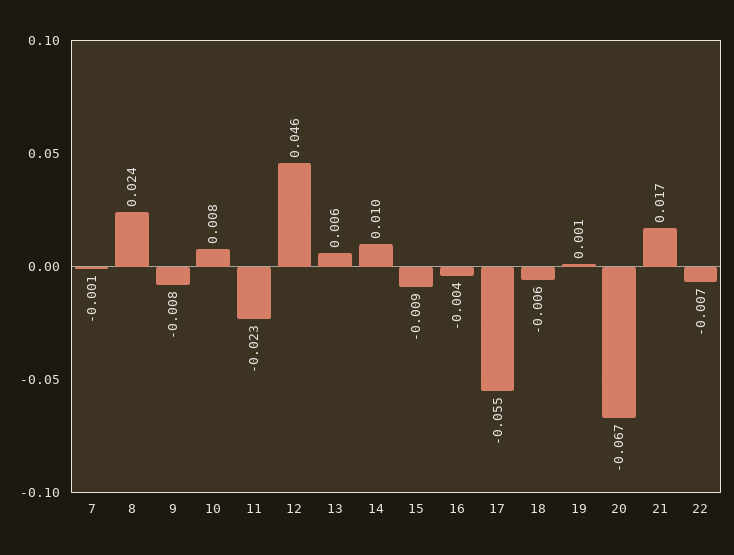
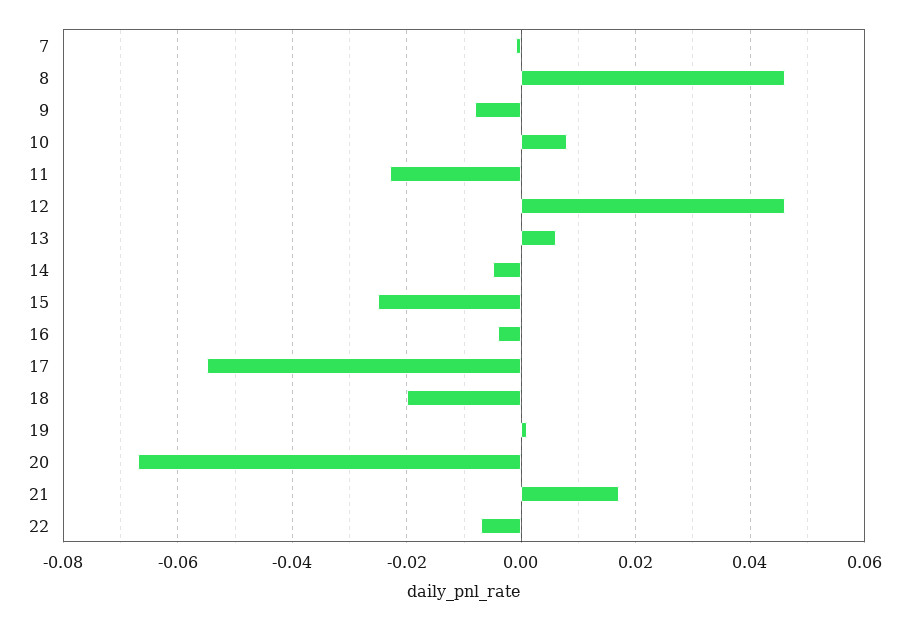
8: 0.024 -> 0.045
14: 0.01 -> -0.005
15: -0.009 -> -0.025
18: -0.006 -> -0.02

